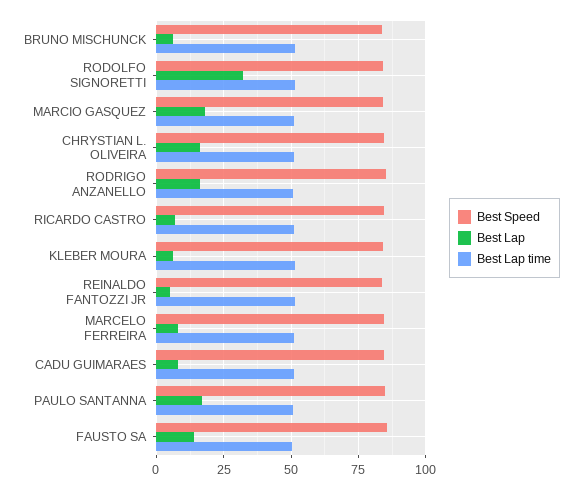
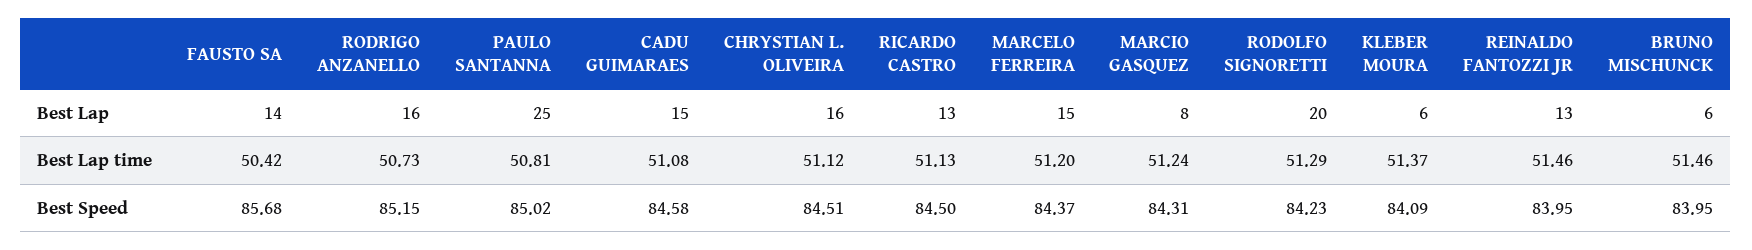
Best Lap, RODOLFO SIGNORETTI: 32.5 -> 20
Best Lap, MARCIO GASQUEZ: 17.5 -> 8
Best Lap, RICARDO CASTRO: 7.5 -> 13
Best Lap, REINALDO FANTOZZI JR: 5 -> 13
Best Lap, MARCELO FERREIRA: 7.5 -> 15
Best Lap, CADU GUIMARAES: 7.5 -> 15
Best Lap, PAULO SANTANNA: 17.5 -> 25

